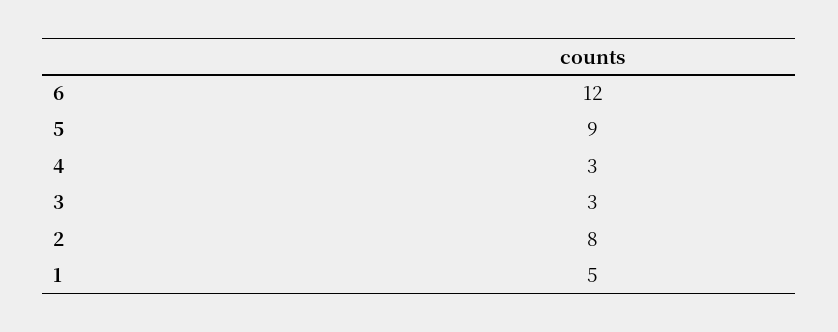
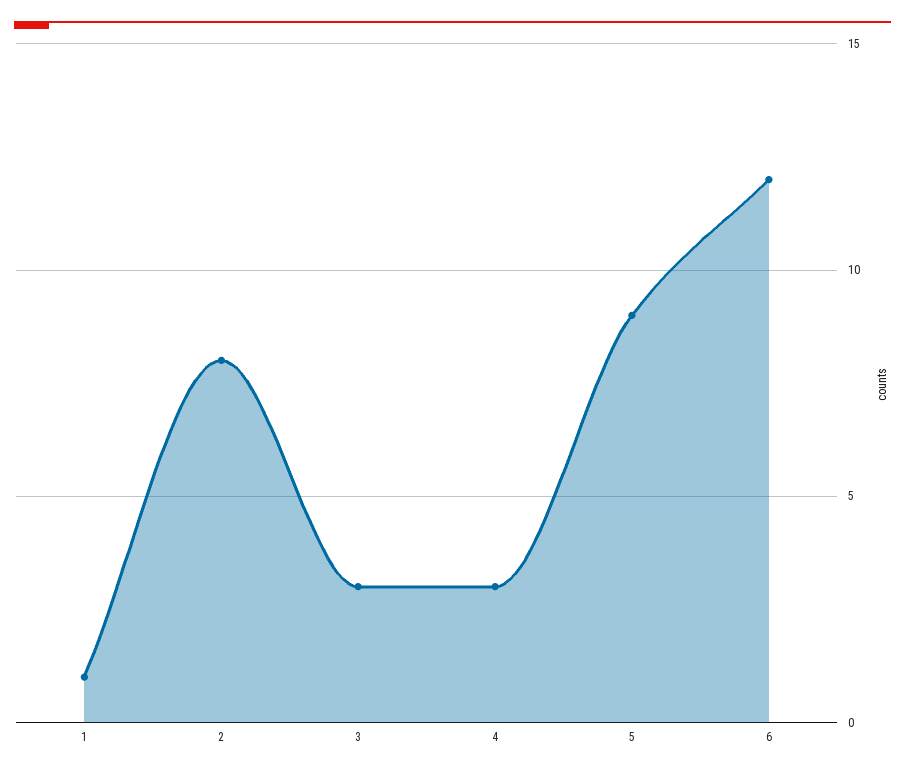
1: 5 -> 1

